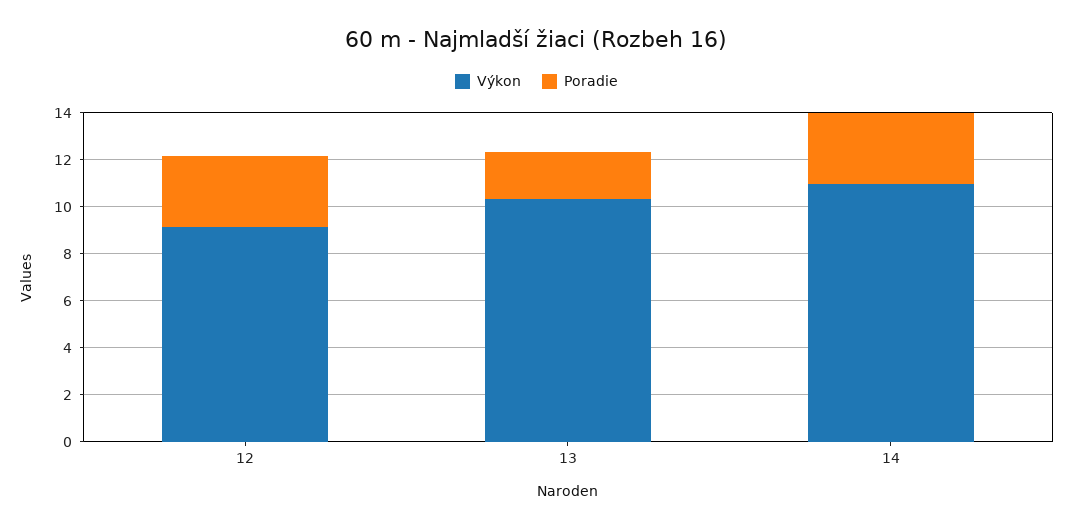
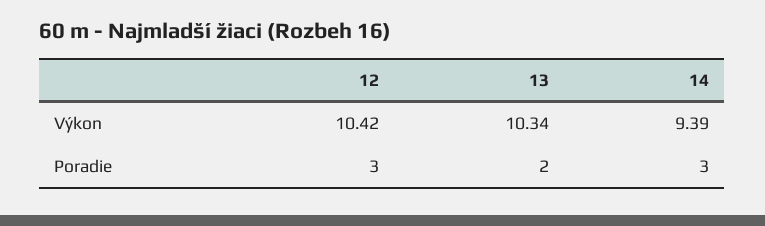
Výkon, 12: 9 -> 10.42
Výkon, 14: 11 -> 9.39

